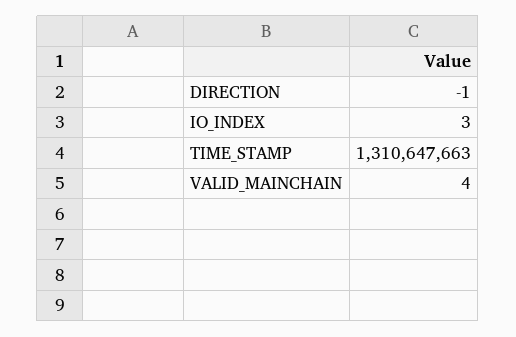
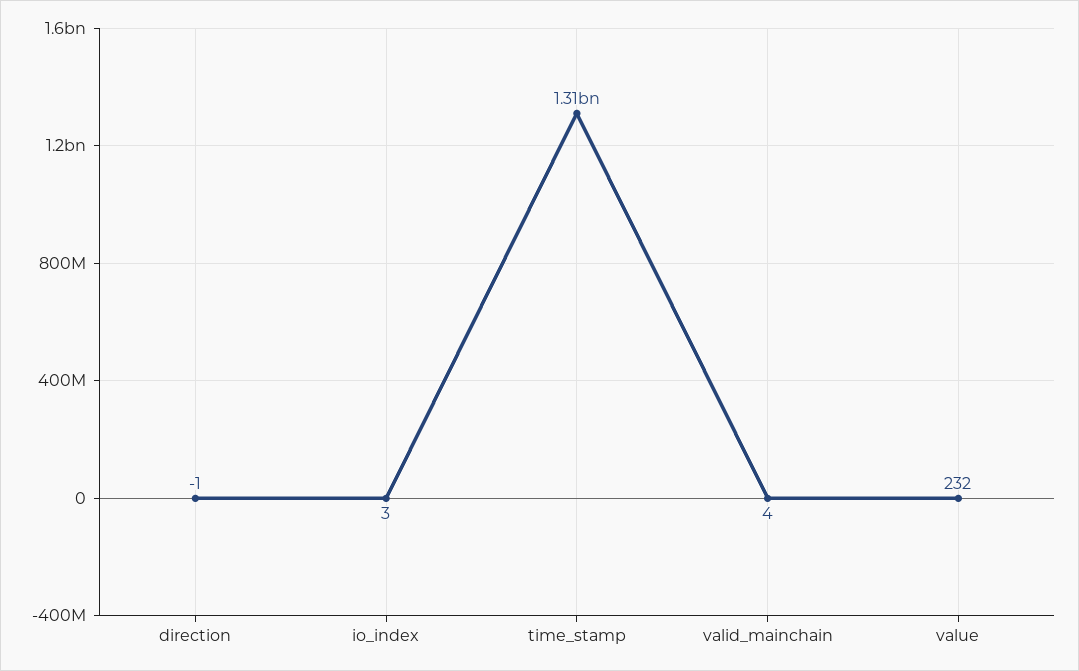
value: none -> 232

